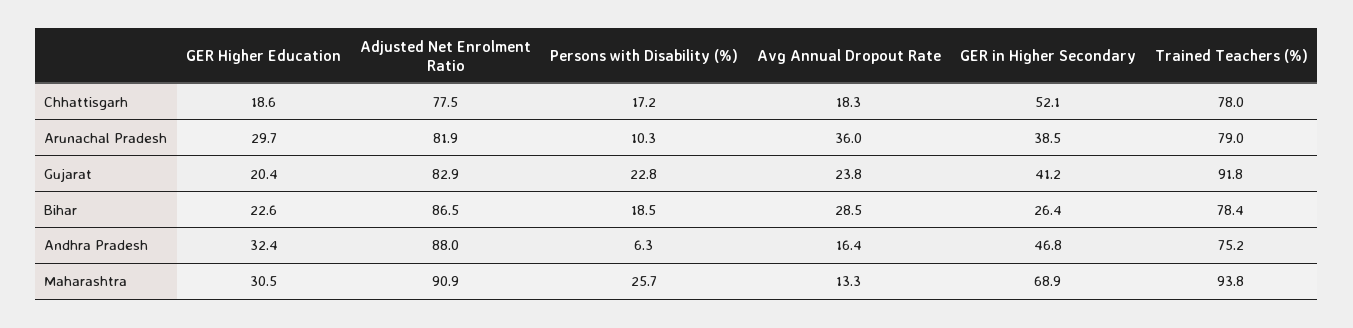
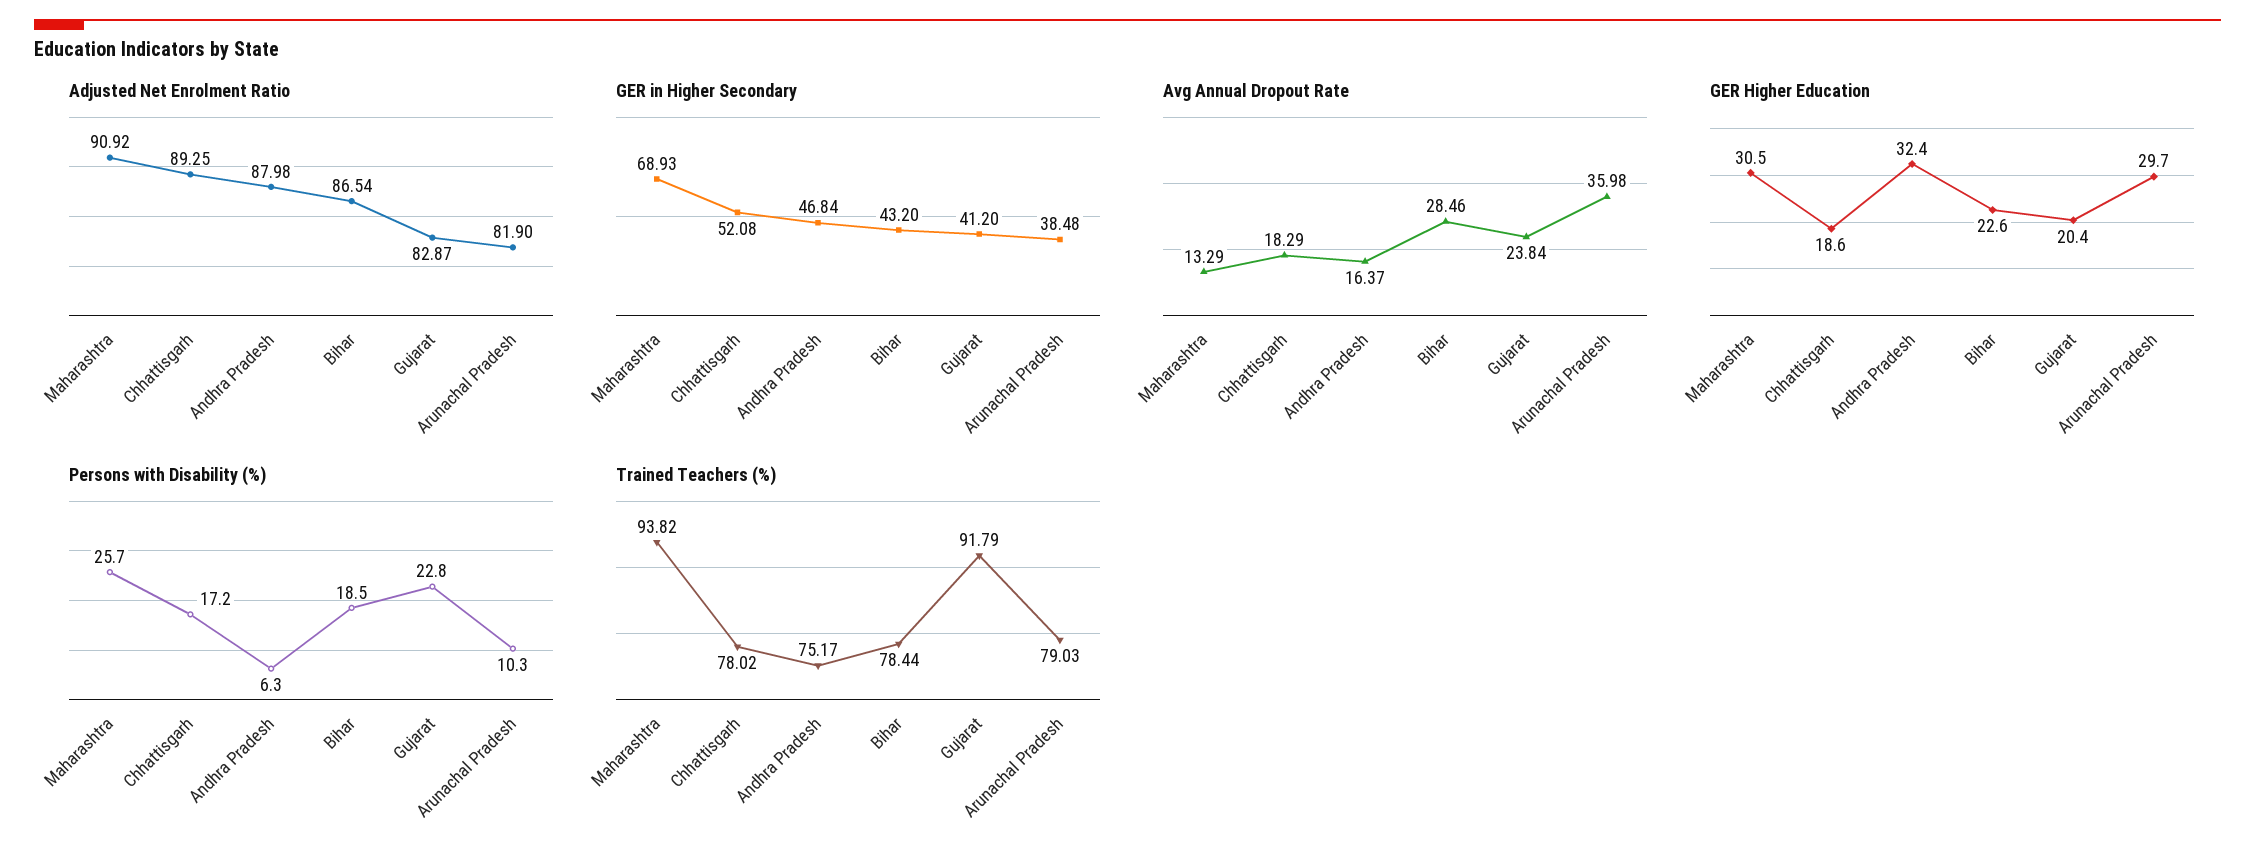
Adjusted Net Enrolment Ratio, Chhattisgarh: 77.5 -> 89.25
GER in Higher Secondary, Bihar: 26.4 -> 43.2

